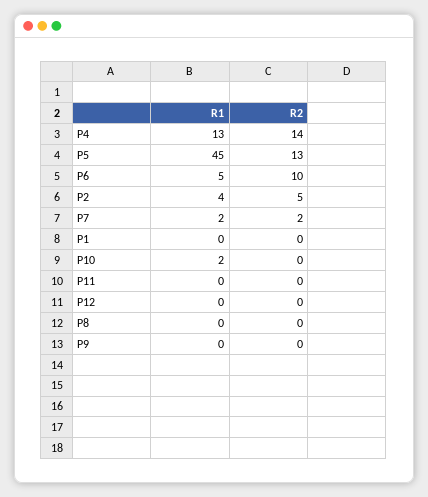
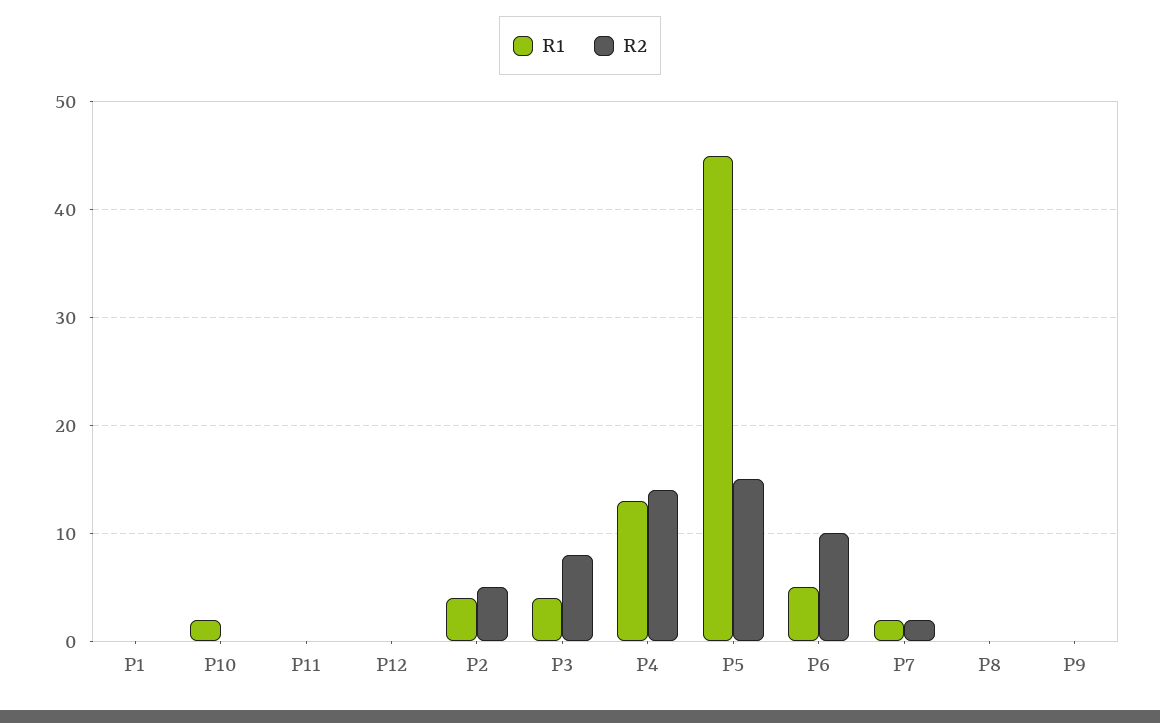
R2, P5: 13 -> 15
R1, P3: none -> 4
R2, P3: none -> 8

